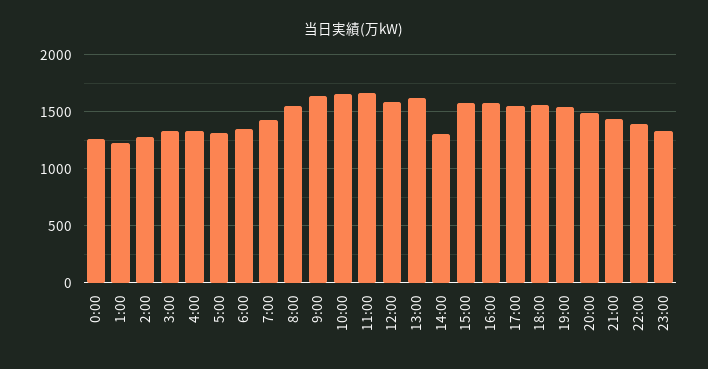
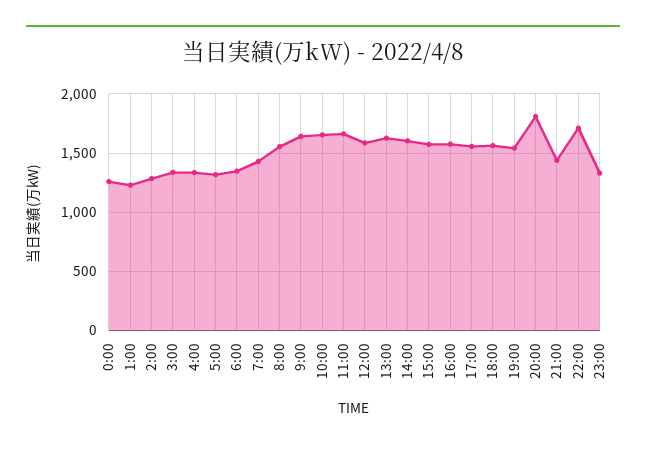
14:00: 1300 -> 1600
20:00: 1500 -> 1800
22:00: 1400 -> 1700

